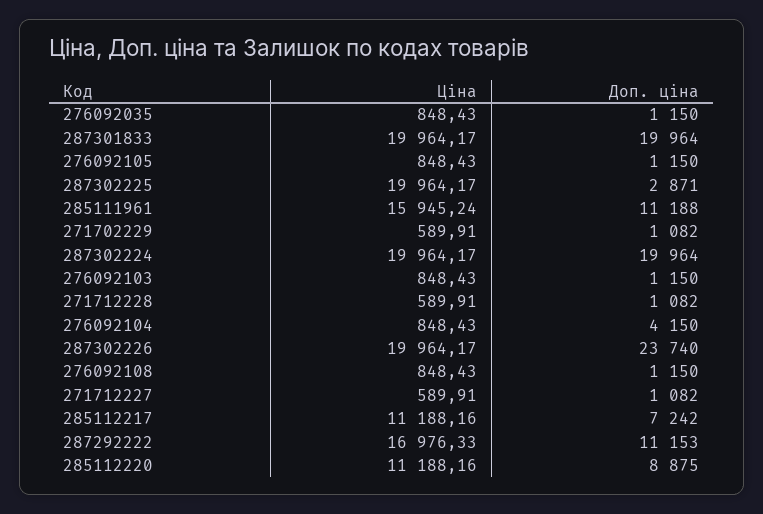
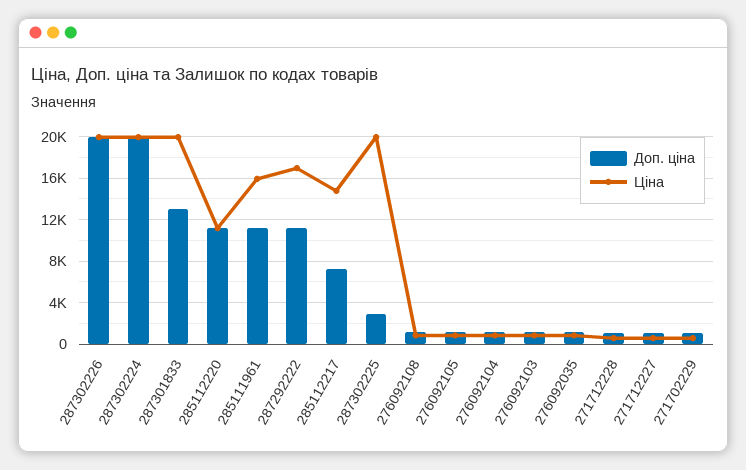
Доп. ціна, 287301833: 19964 -> 13000
Доп. ціна, 276092104: 4150 -> 1000
Доп. ціна, 287302226: 23740 -> 20000
Ціна, 285112217: 11188.16 -> 15000
Доп. ціна, 285112220: 8875 -> 11000

